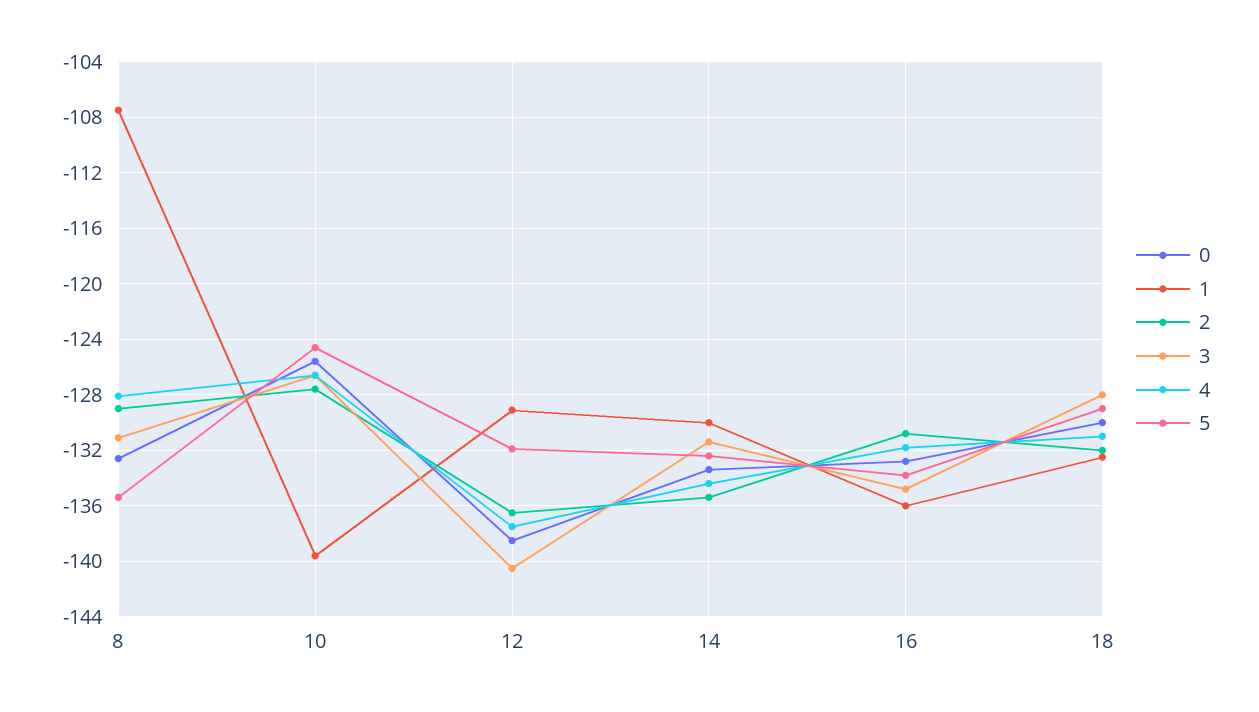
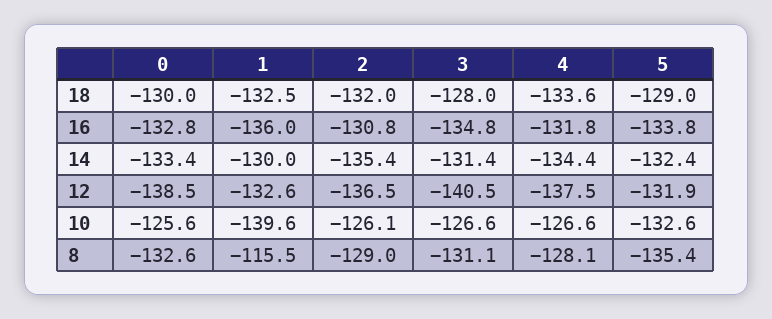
1, 8: -107.5 -> -115.5
2, 10: -127.5 -> -126.1
5, 10: -124.5 -> -132.6
1, 12: -129 -> -132.6
4, 18: -131 -> -133.6

